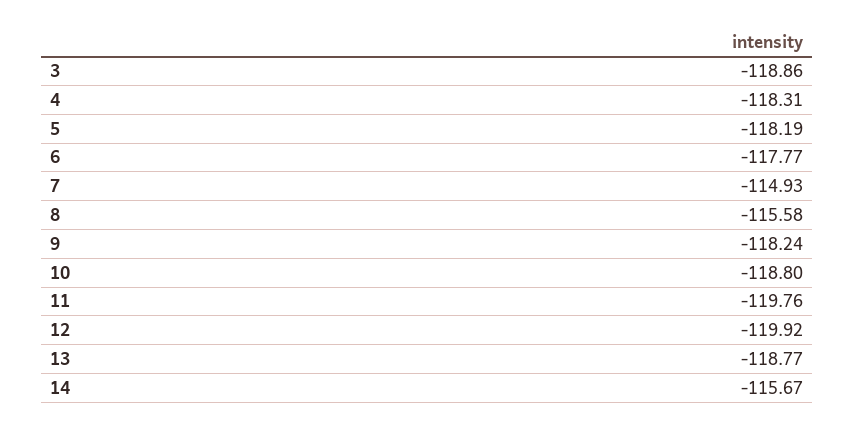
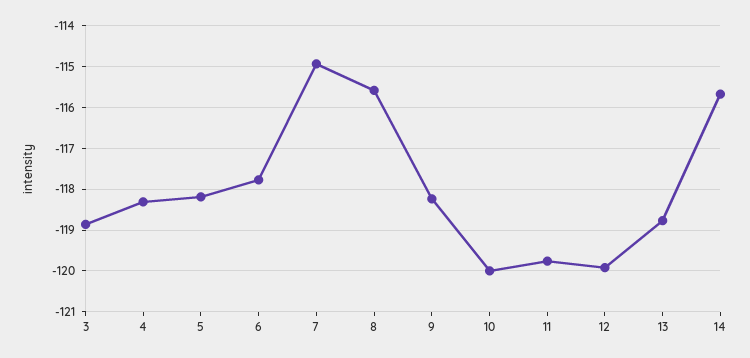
10: -118.8 -> -120

